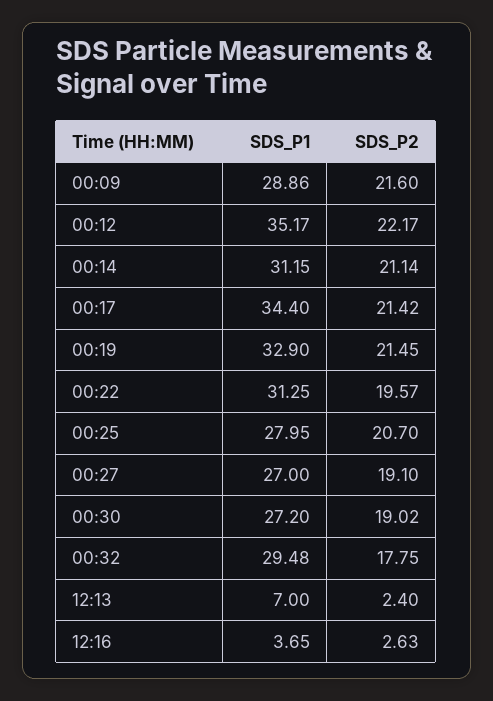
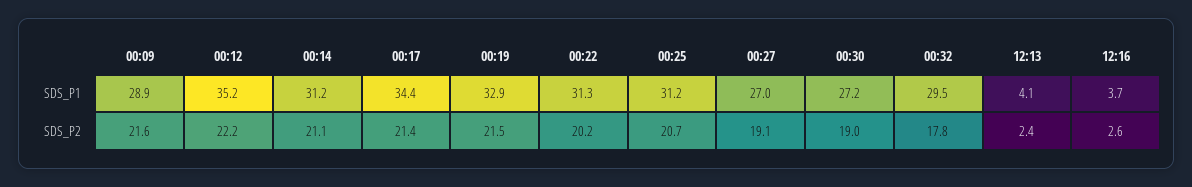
SDS_P2, 00:22: 19.57 -> 20.2
SDS_P1, 00:25: 27.95 -> 31.2
SDS_P1, 12:13: 7 -> 4.1

